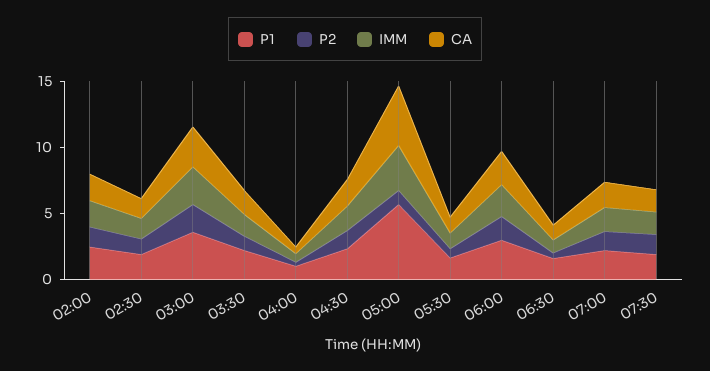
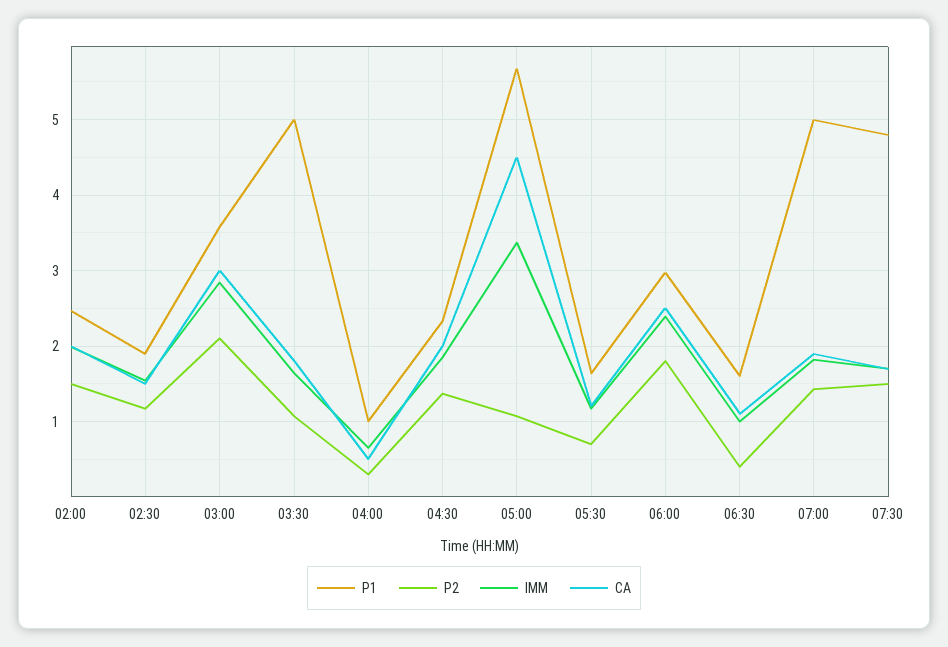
P1, 03:30: 2 -> 5
P1, 07:00: 2 -> 5
P1, 07:30: 2 -> 4.8

